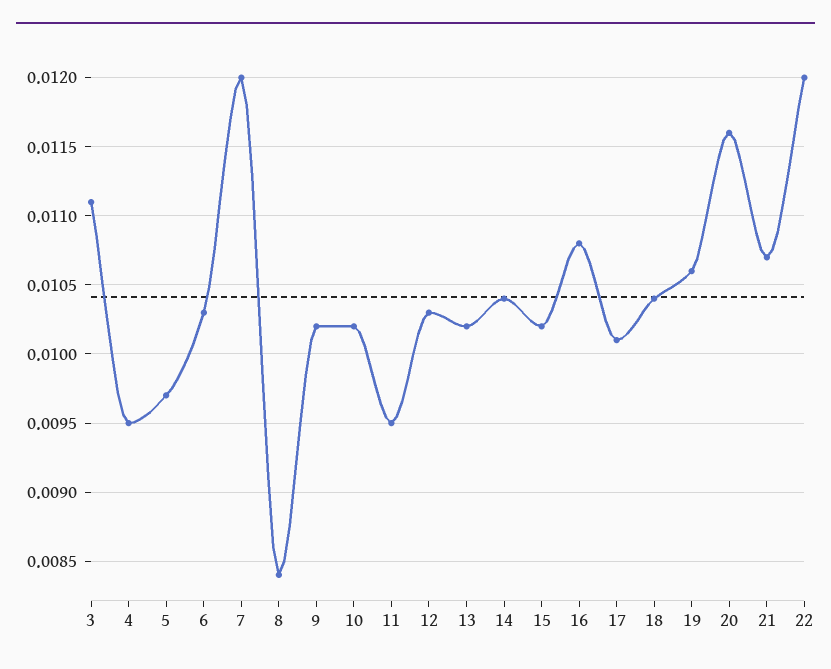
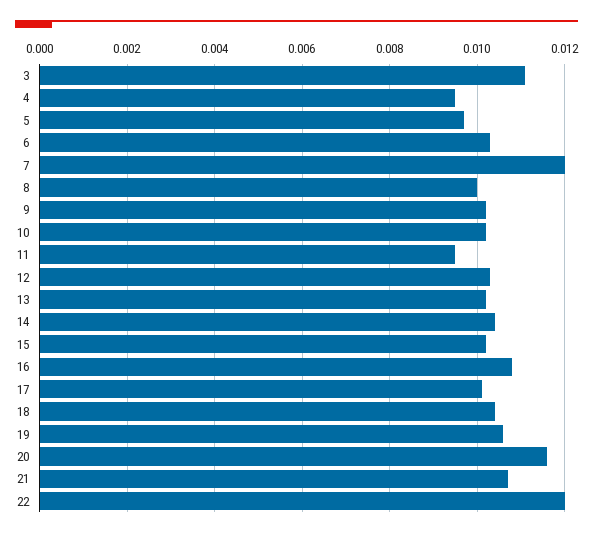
8: 0.0084 -> 0.01

